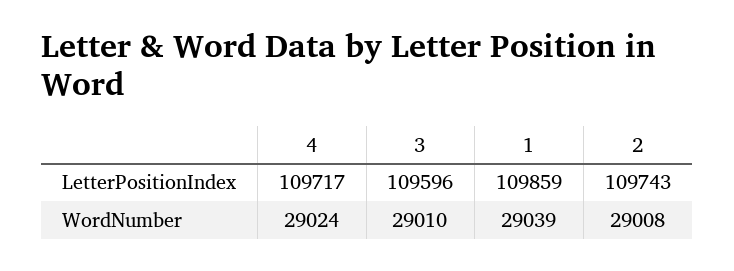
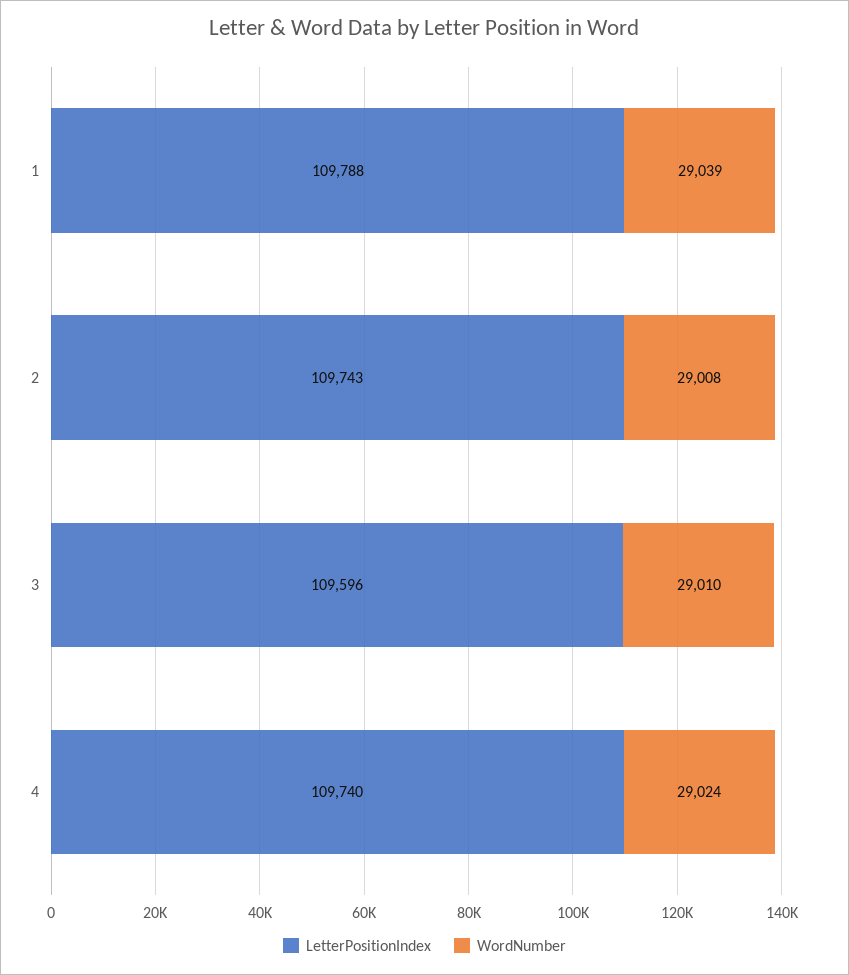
LetterPositionIndex, 4: 109717 -> 109740
LetterPositionIndex, 1: 109859 -> 109788

